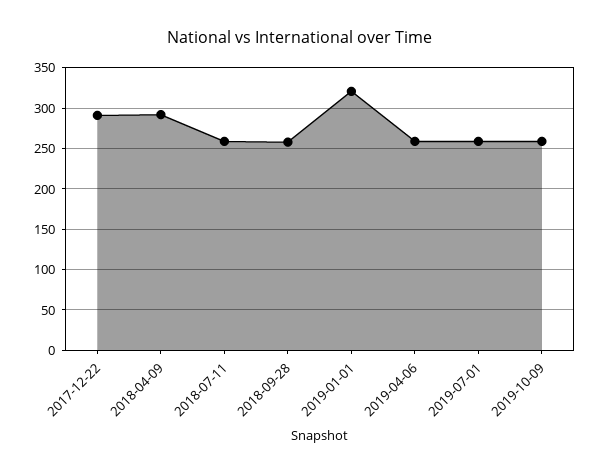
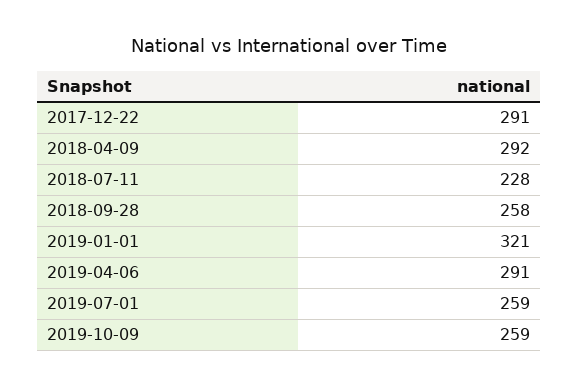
2018-07-11: 260 -> 228
2019-04-06: 260 -> 291

